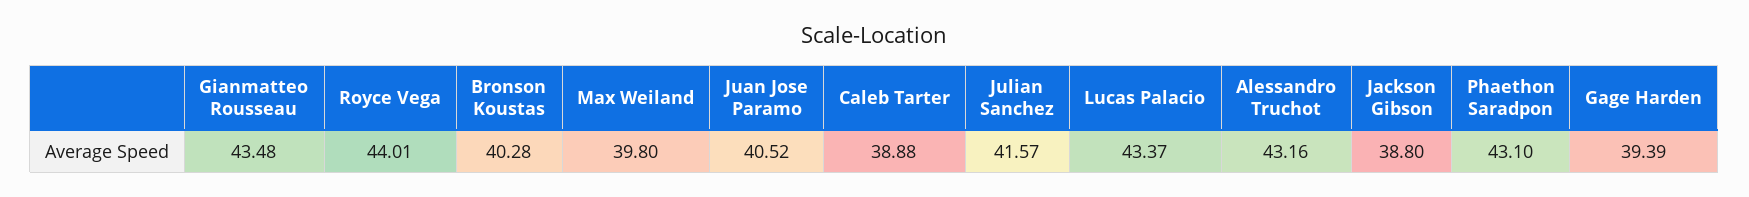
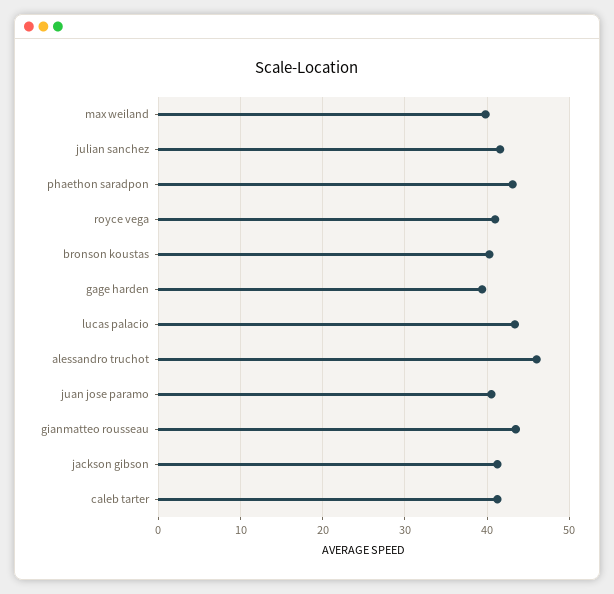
Royce Vega: 44.01 -> 41
Caleb Tarter: 38.88 -> 41
Alessandro Truchot: 43.16 -> 46
Jackson Gibson: 38.8 -> 41

